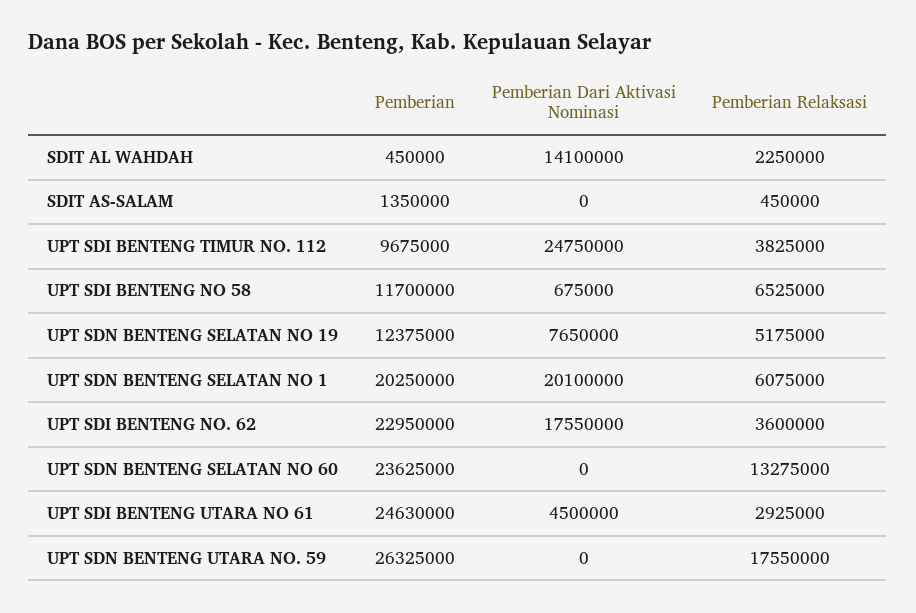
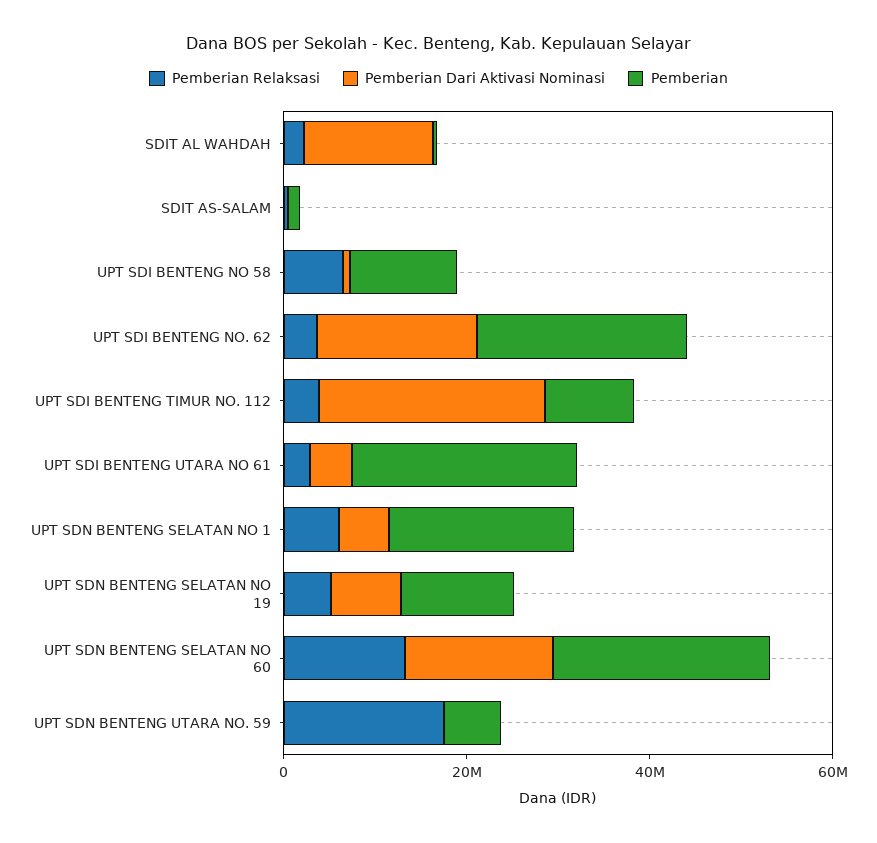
Pemberian Dari Aktivasi Nominasi, UPT SDN BENTENG SELATAN NO 1: 20100000 -> 5000000
Pemberian Dari Aktivasi Nominasi, UPT SDN BENTENG SELATAN NO 60: 0 -> 15000000
Pemberian, UPT SDN BENTENG UTARA NO. 59: 26325000 -> 5000000

